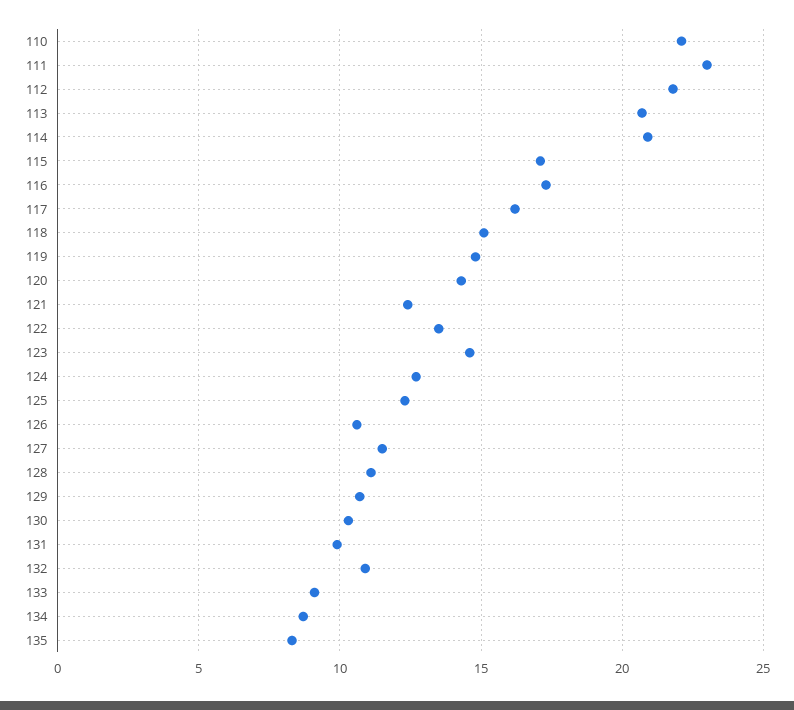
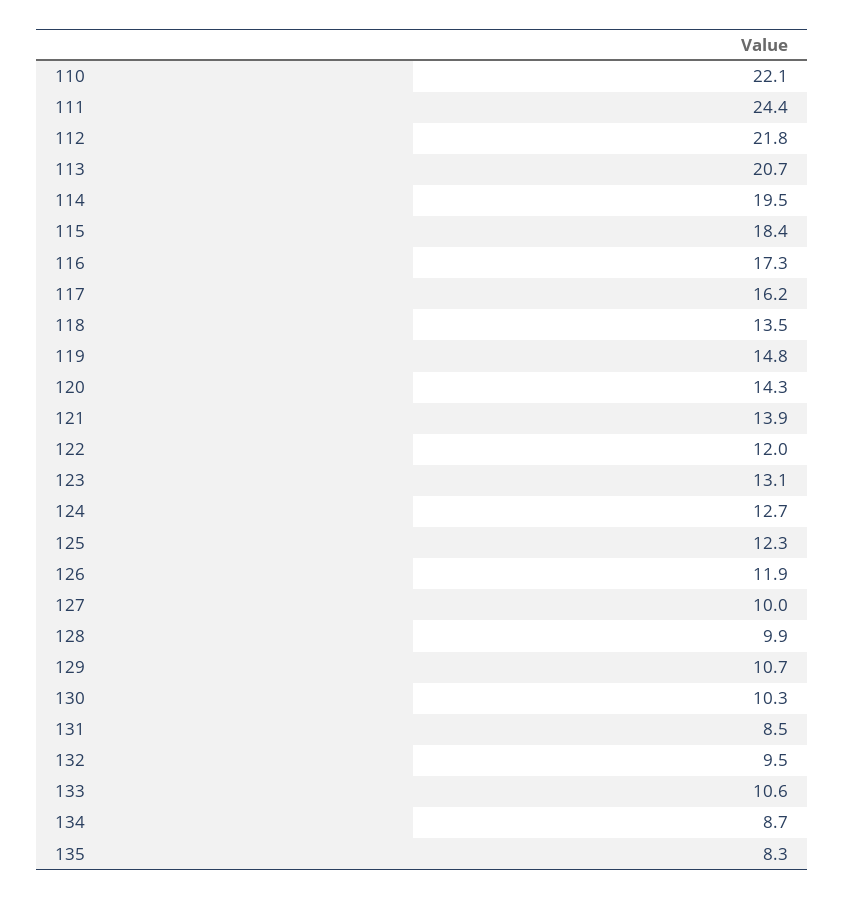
111: 23 -> 24.4
114: 21 -> 19.5
115: 17 -> 18.4
118: 15 -> 13.5
121: 12.5 -> 13.9
122: 13.5 -> 12
123: 14.5 -> 13.1
126: 10.5 -> 11.9
127: 11.5 -> 10
128: 11 -> 9.9
131: 10 -> 8.5
132: 11 -> 9.5
133: 9 -> 10.6

